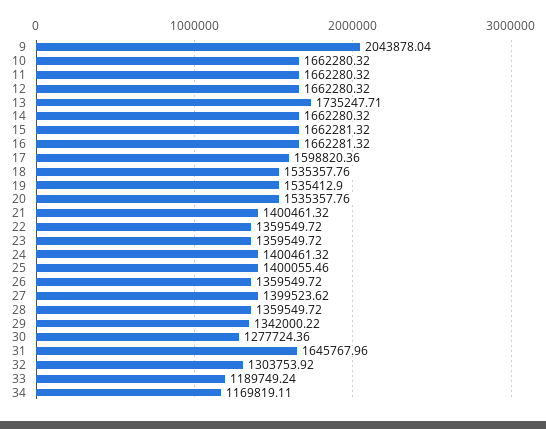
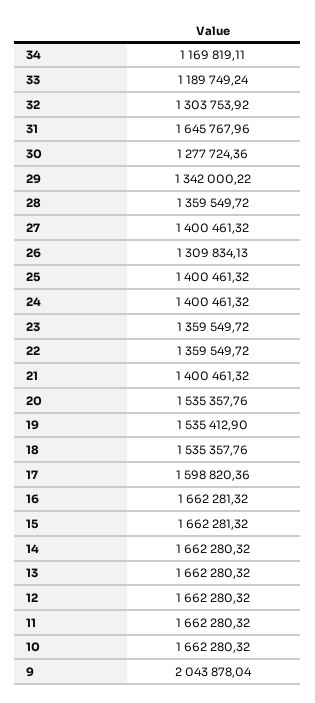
13: 1735247.71 -> 1662280.32
25: 1400055.46 -> 1400461.32
26: 1359549.72 -> 1309834.13
27: 1399523.62 -> 1400461.32

